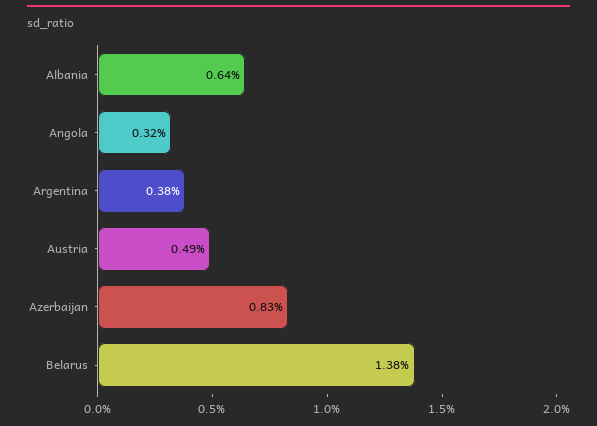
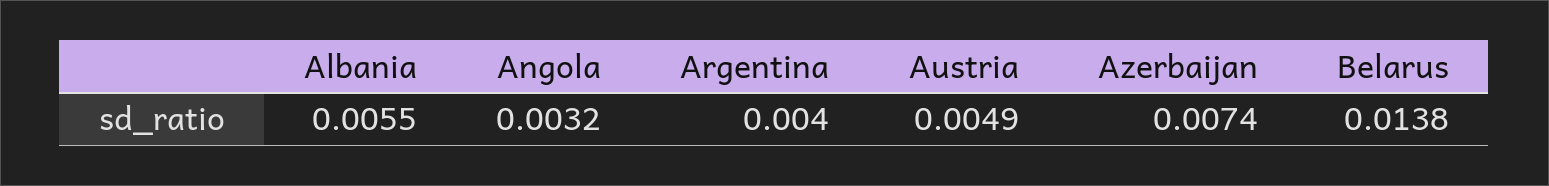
Albania: 0.0064 -> 0.0055
Argentina: 0.0038 -> 0.004
Azerbaijan: 0.0083 -> 0.0074

